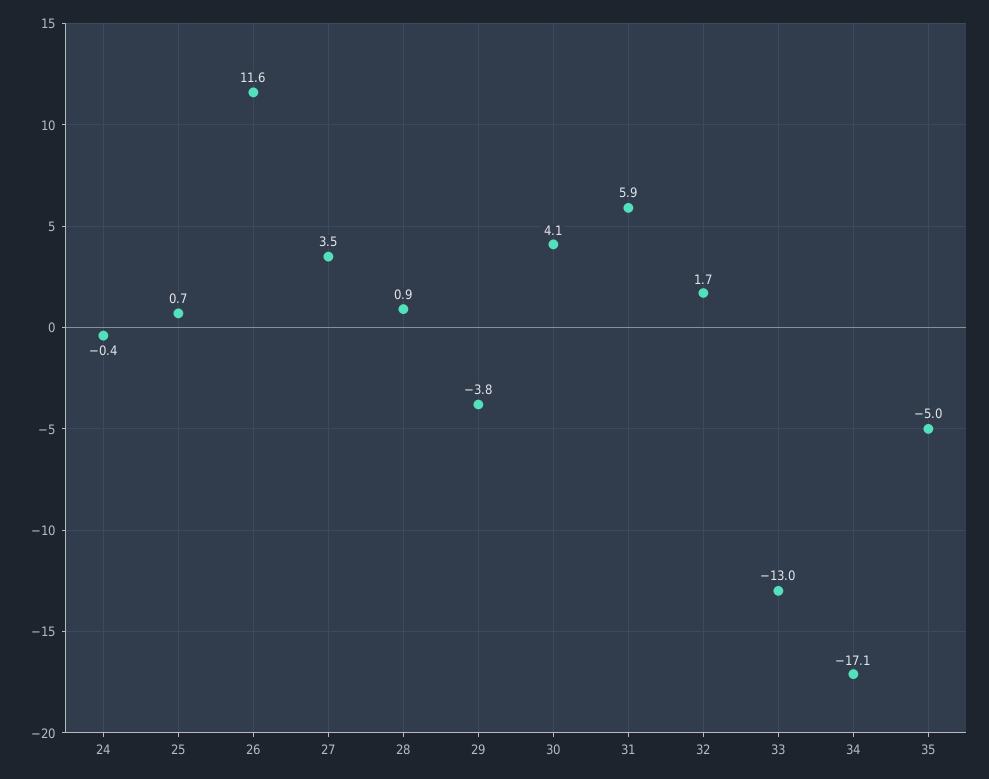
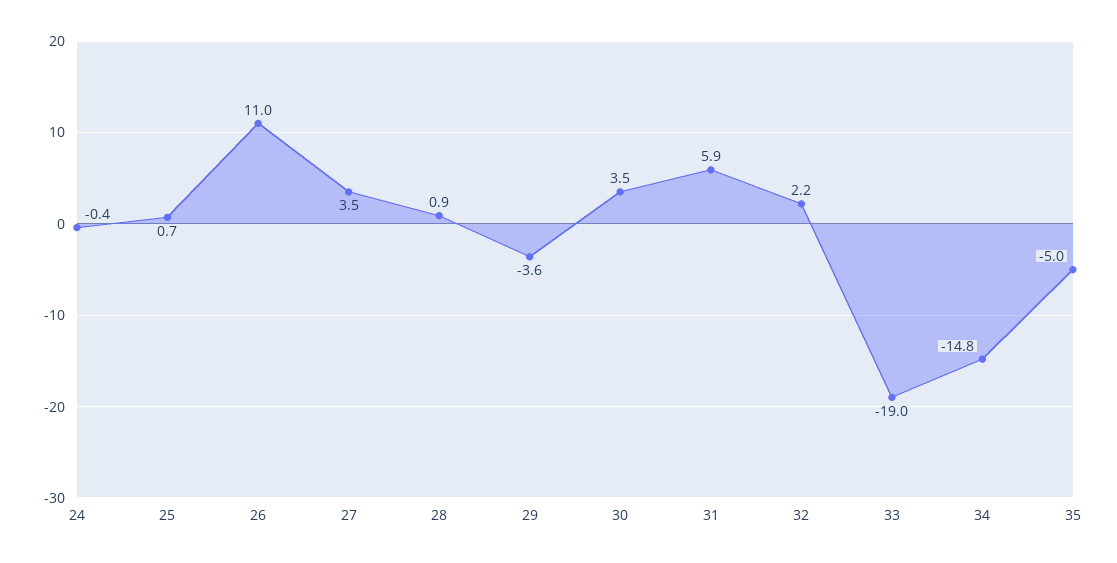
26: 11.6 -> 11
29: -3.8 -> -3.6
30: 4.1 -> 3.5
32: 1.7 -> 2.2
33: -13 -> -19
34: -17.1 -> -14.8

